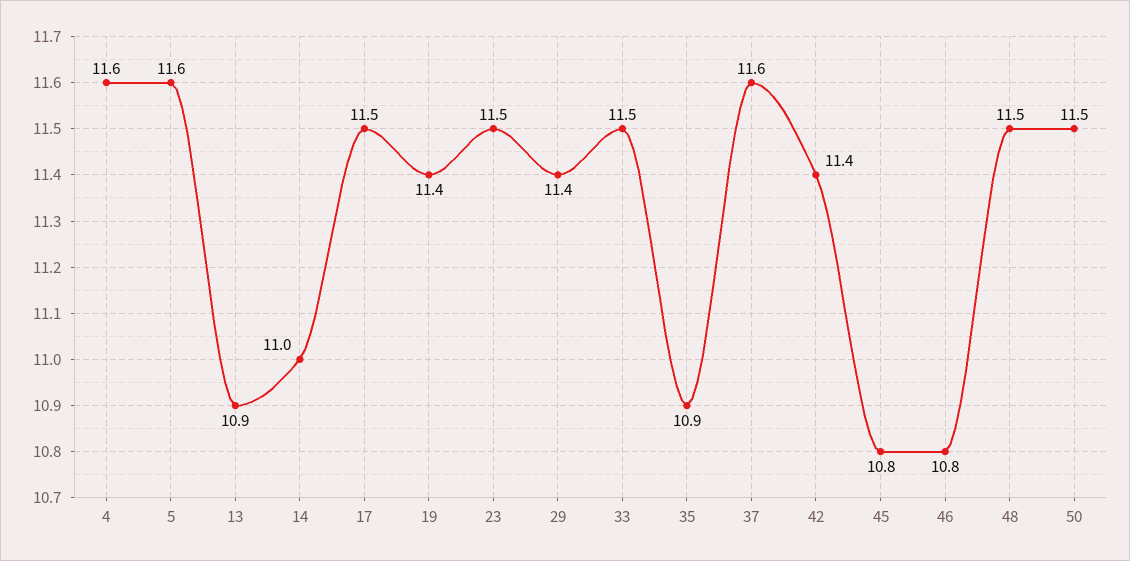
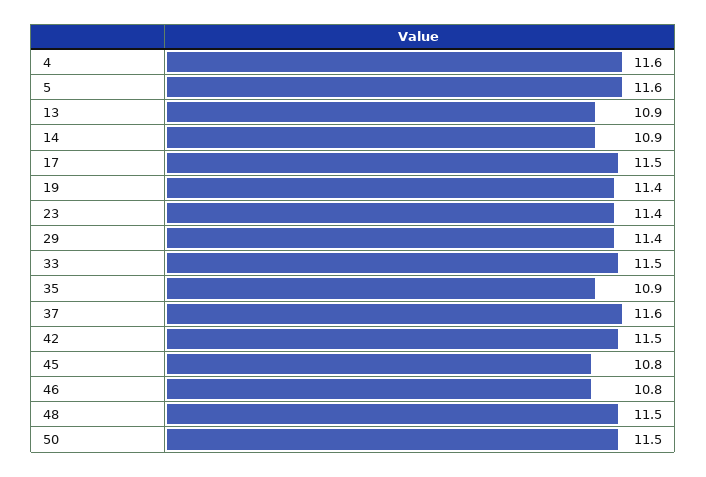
14: 11 -> 10.9
23: 11.5 -> 11.4
42: 11.4 -> 11.5

